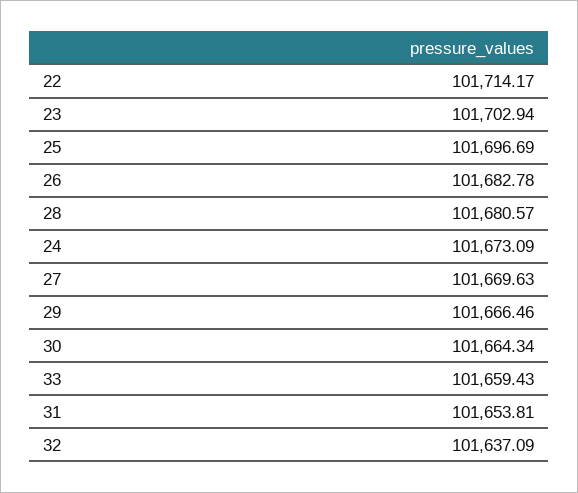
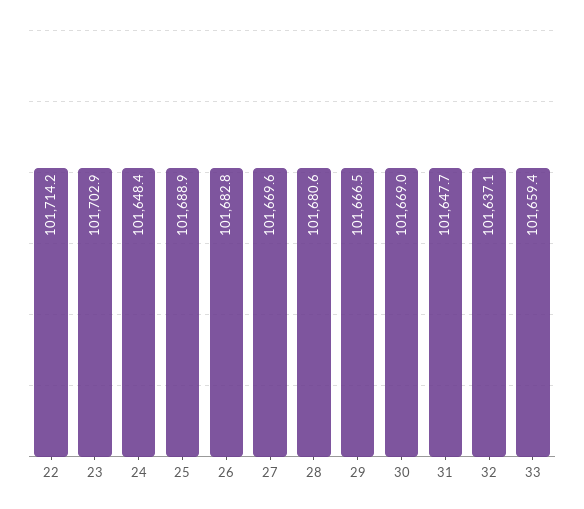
25: 101696.69 -> 101688.9
24: 101673.09 -> 101648.4
30: 101664.34 -> 101669
31: 101653.81 -> 101647.7

